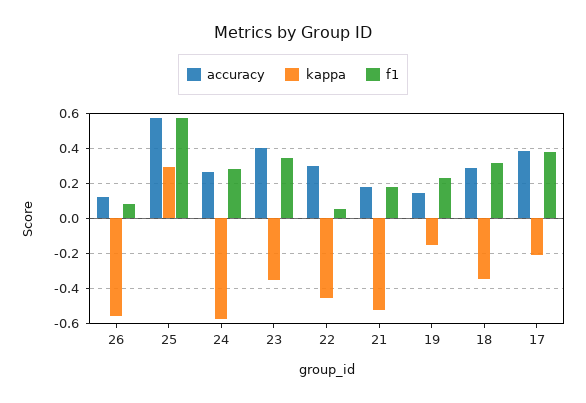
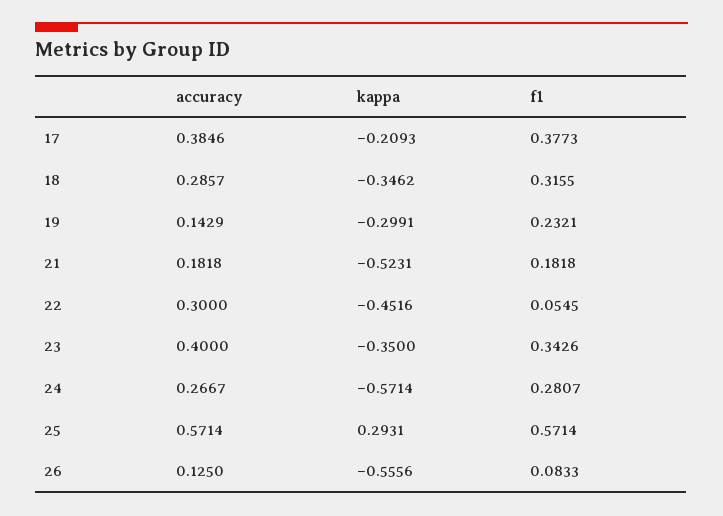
kappa, 19: -0.15 -> -0.2991

